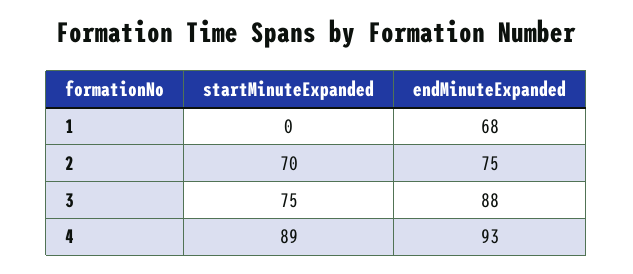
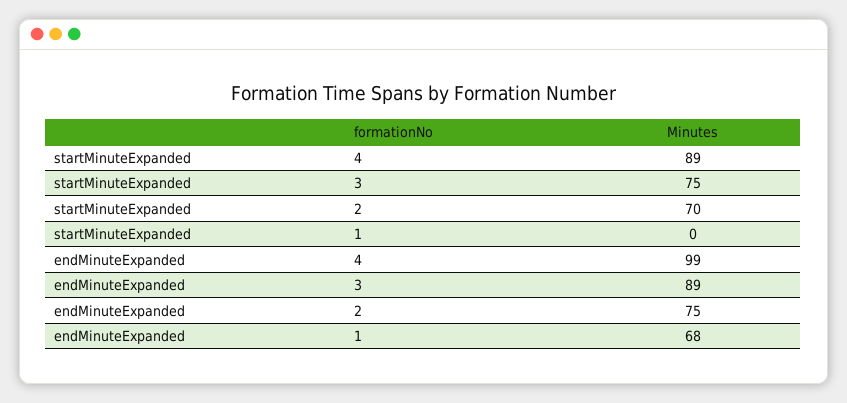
endMinuteExpanded, 3: 88 -> 89
endMinuteExpanded, 4: 93 -> 99

